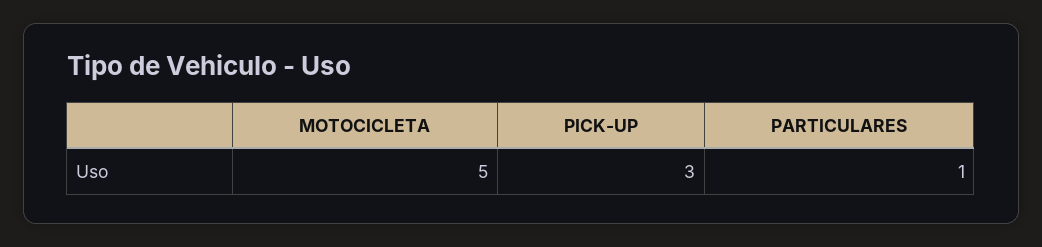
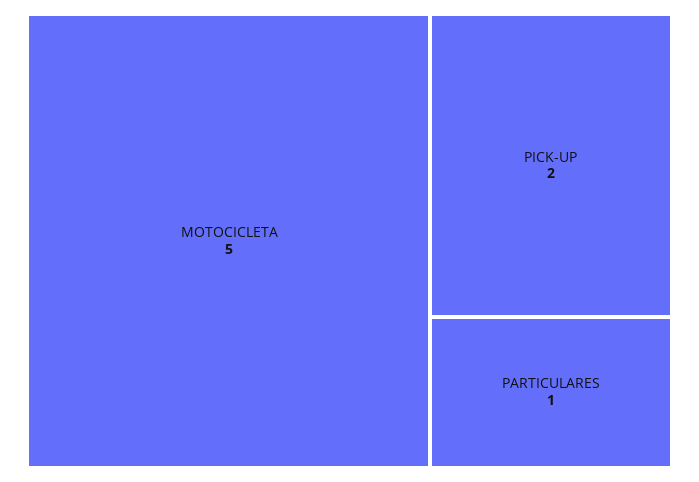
PICK-UP: 3 -> 2

